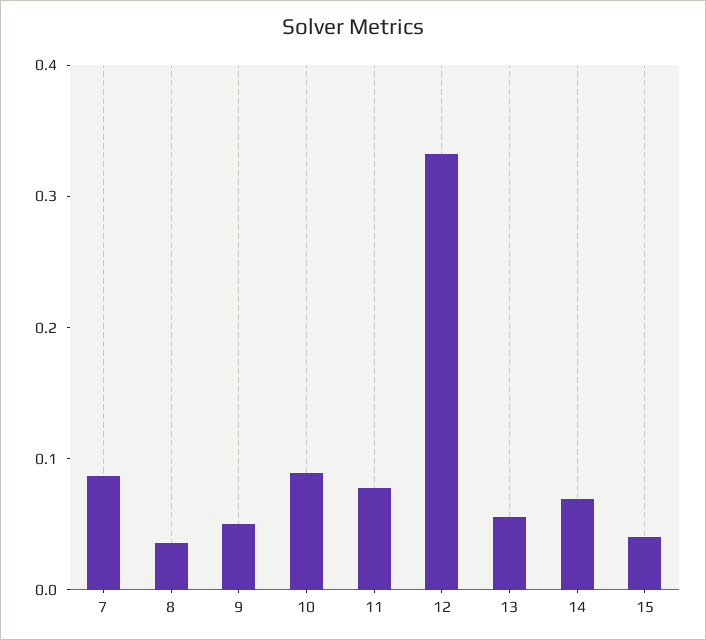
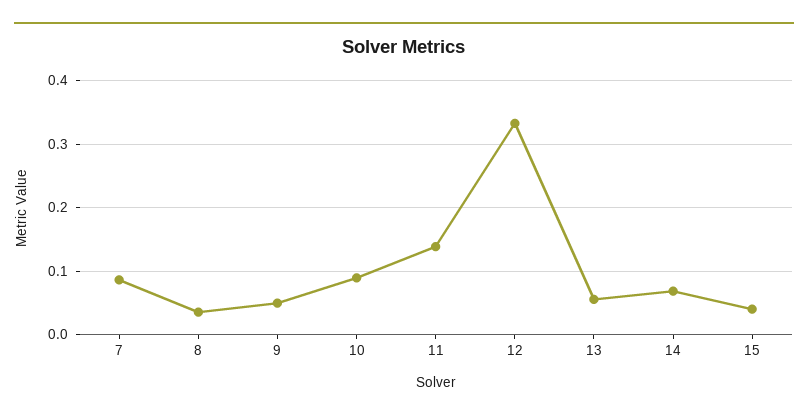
11: 0.08 -> 0.14

